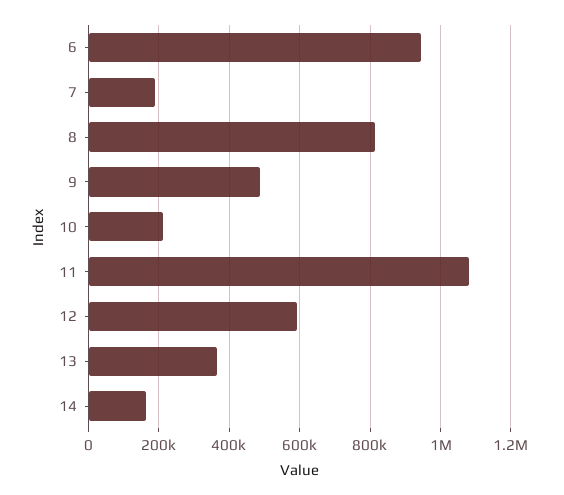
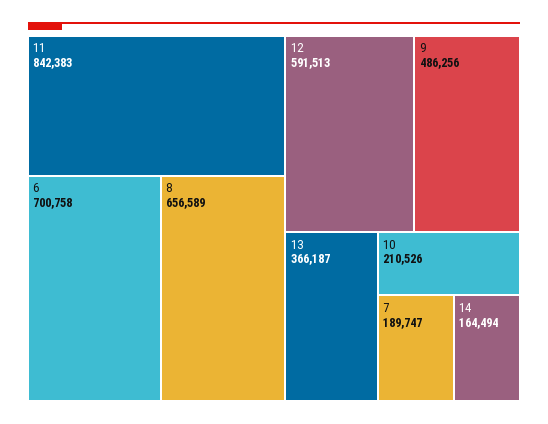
6: 940000 -> 700758
8: 820000 -> 656589
11: 1080000 -> 842383

